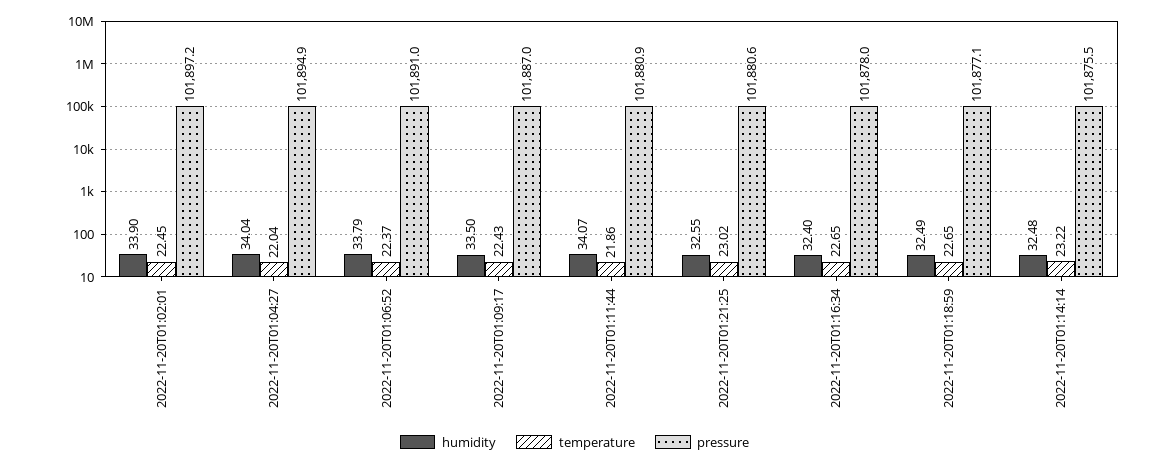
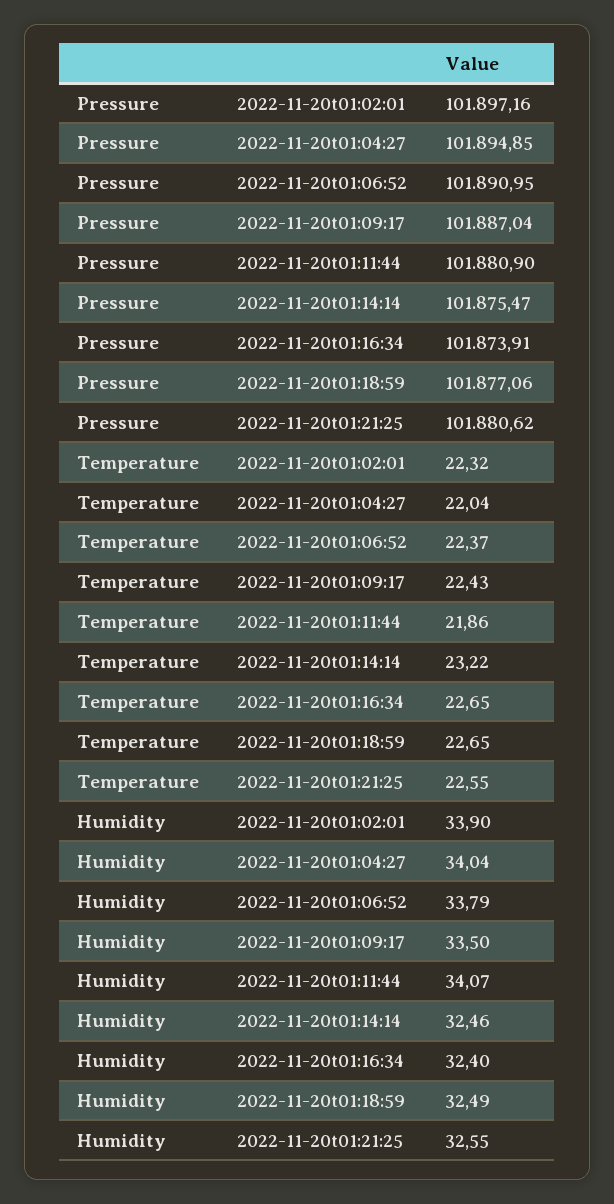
temperature, 2022-11-20T01:02:01: 22.45 -> 22.32
temperature, 2022-11-20T01:21:25: 23.02 -> 22.55
pressure, 2022-11-20T01:16:34: 101878 -> 101873.91
humidity, 2022-11-20T01:14:14: 32.48 -> 32.46

